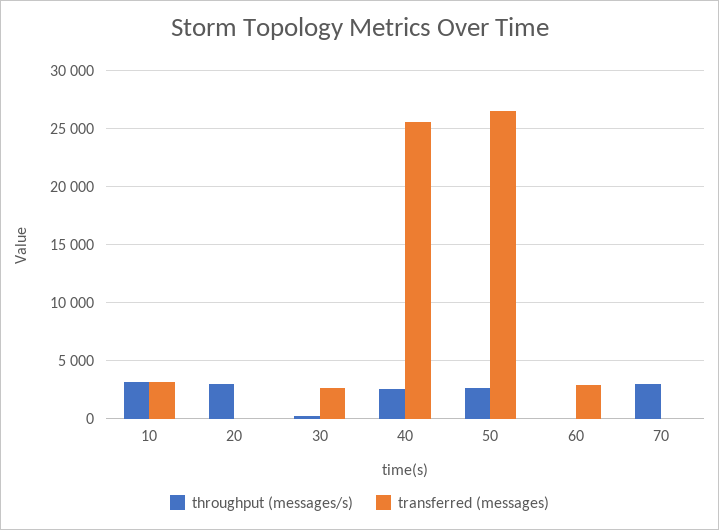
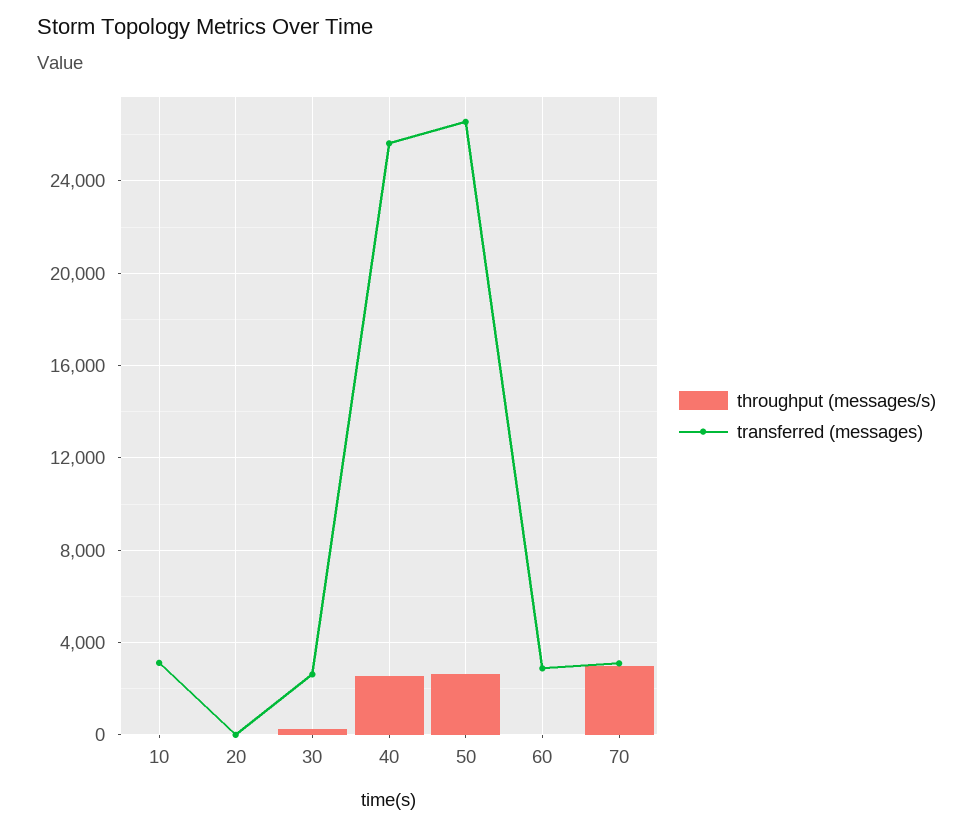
throughput (messages/s), 10: 3000 -> 0
throughput (messages/s), 20: 3000 -> 0
transferred (messages), 70: 0 -> 3000

